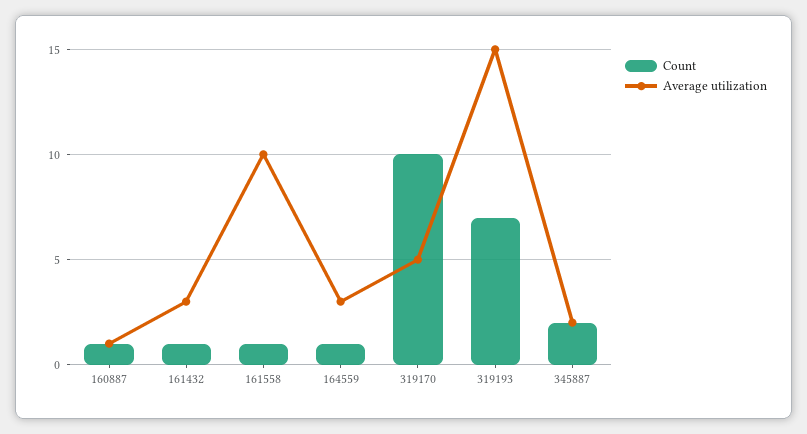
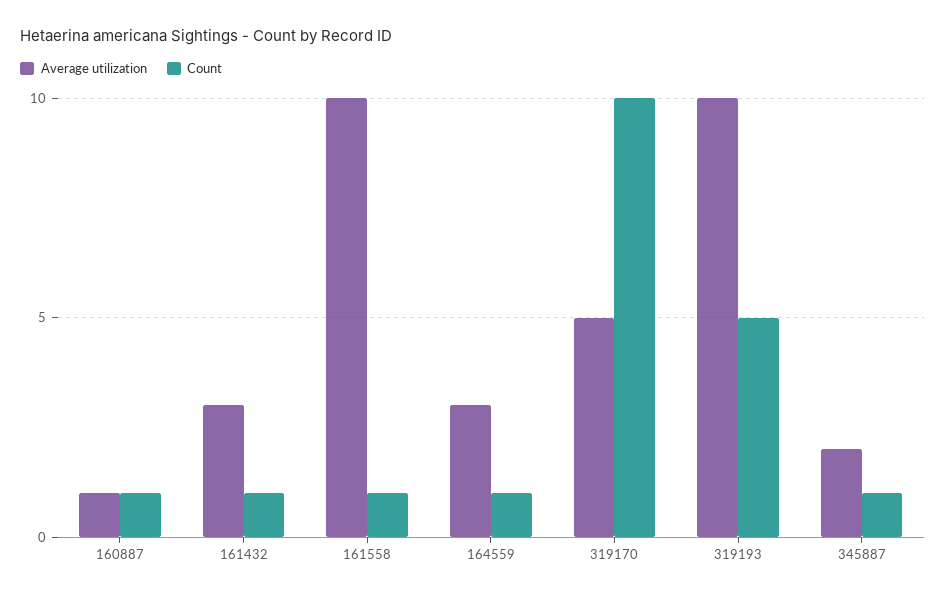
Count, 319193: 7 -> 5
Average utilization, 319193: 15 -> 10
Count, 345887: 2 -> 1

